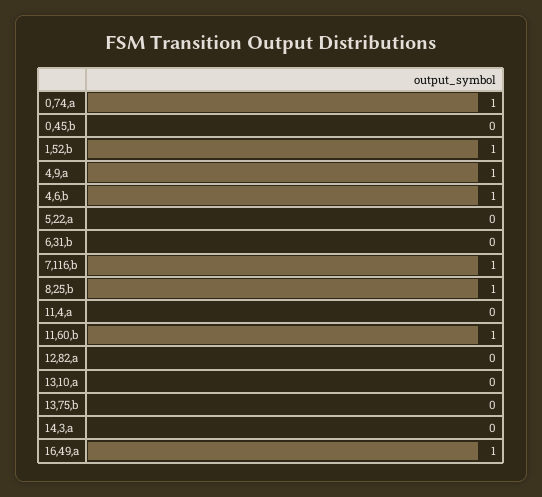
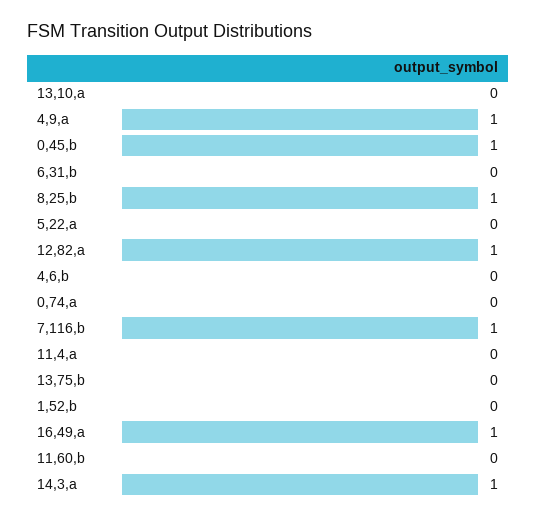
0,74,a: 1 -> 0
0,45,b: 0 -> 1
1,52,b: 1 -> 0
4,6,b: 1 -> 0
11,60,b: 1 -> 0
12,82,a: 0 -> 1
14,3,a: 0 -> 1

